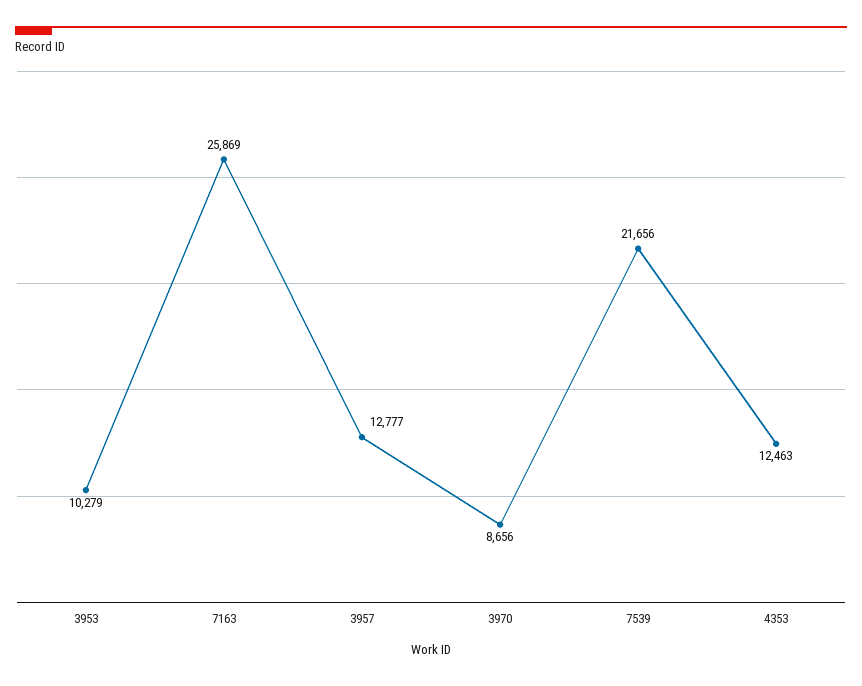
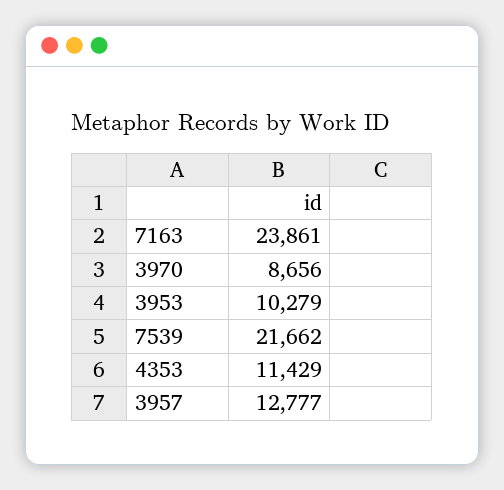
7163: 25869 -> 23861
7539: 21656 -> 21662
4353: 12463 -> 11429

